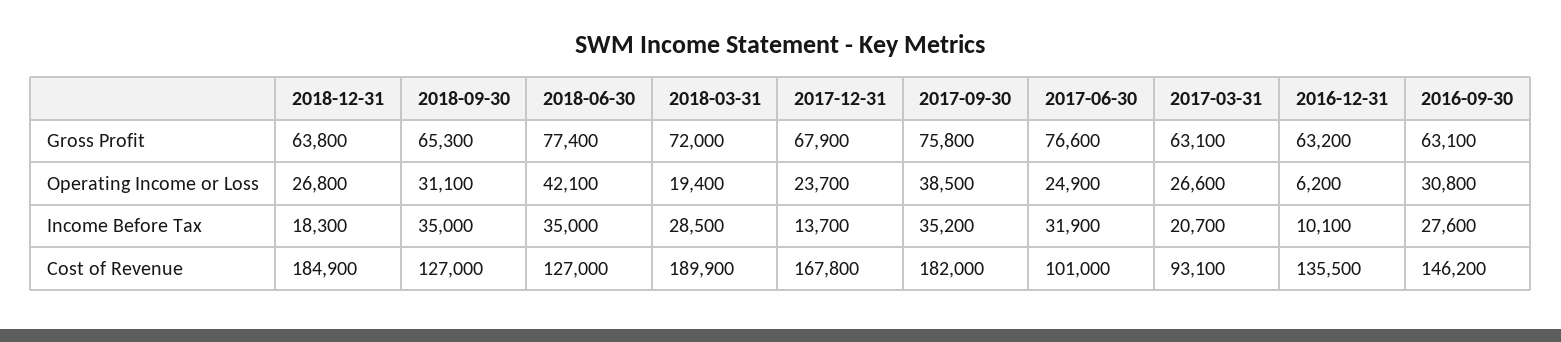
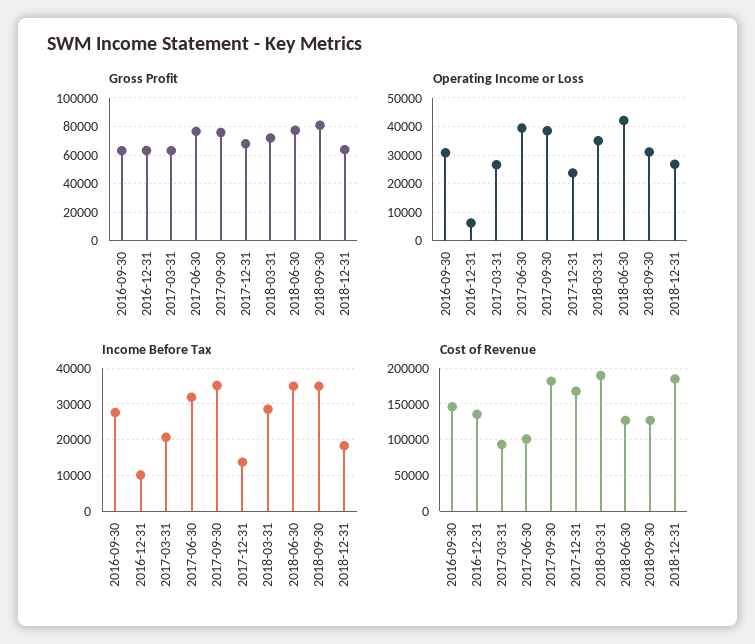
Gross Profit, 2018-09-30: 65300 -> 80000
Operating Income or Loss, 2018-03-31: 19400 -> 35000
Operating Income or Loss, 2017-06-30: 24900 -> 40000

